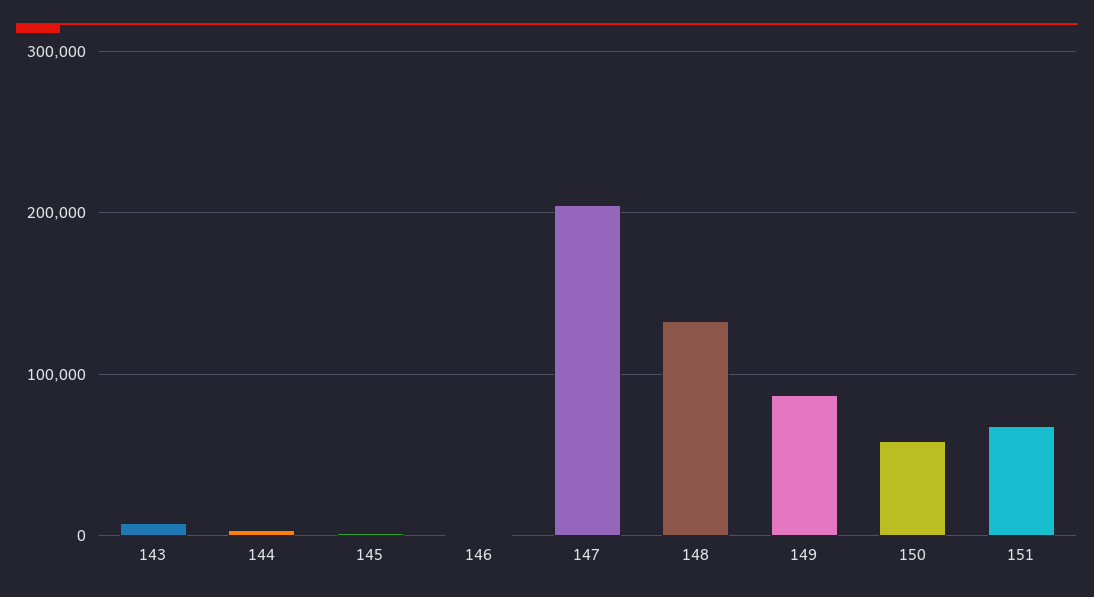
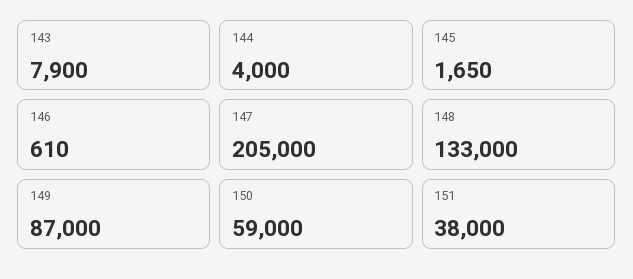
151: 70000 -> 38000

